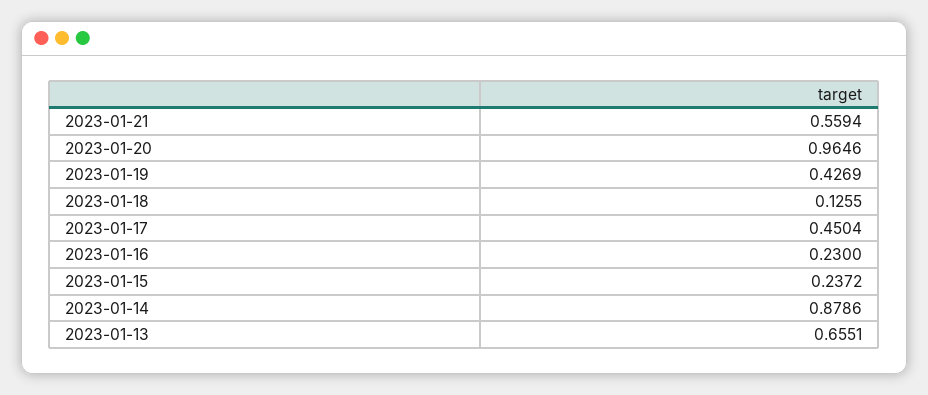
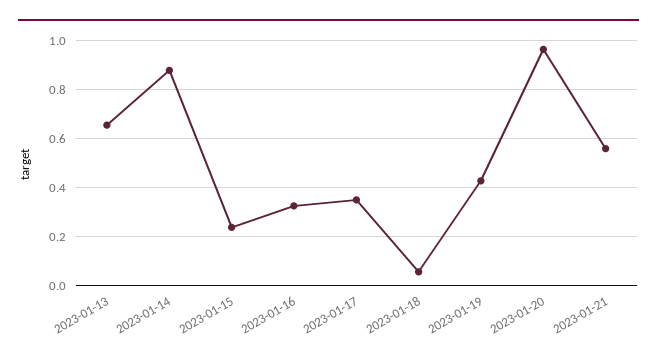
2023-01-18: 0.1255 -> 0.05
2023-01-17: 0.4504 -> 0.35
2023-01-16: 0.23 -> 0.325

